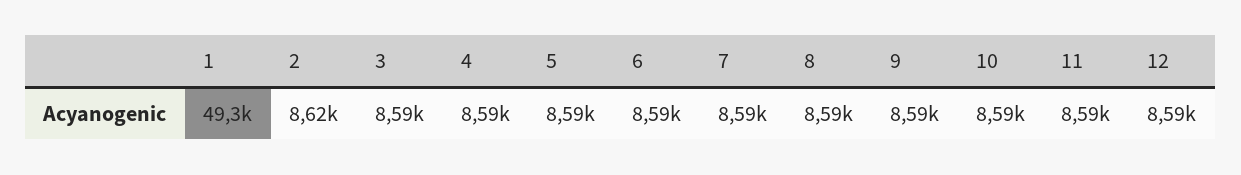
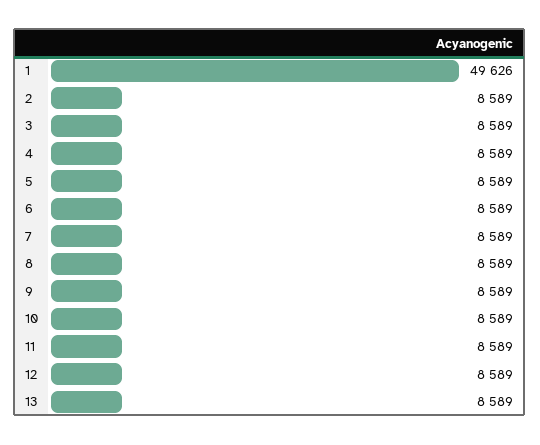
1: 49300 -> 49626
2: 8620 -> 8589
13: none -> 8589

